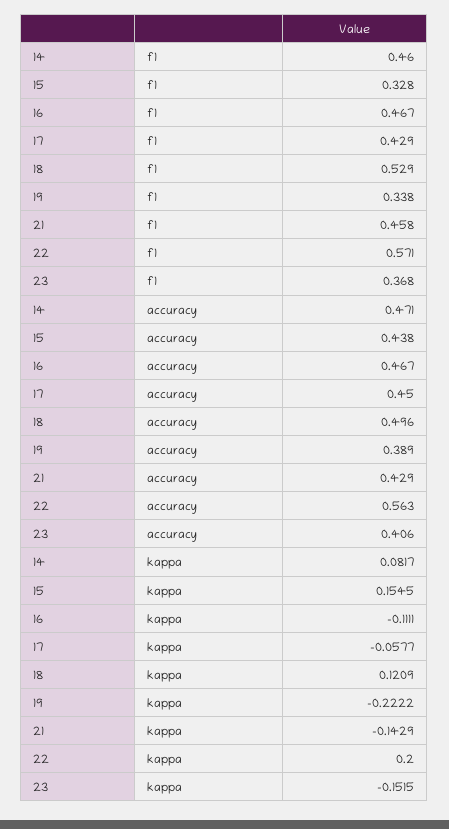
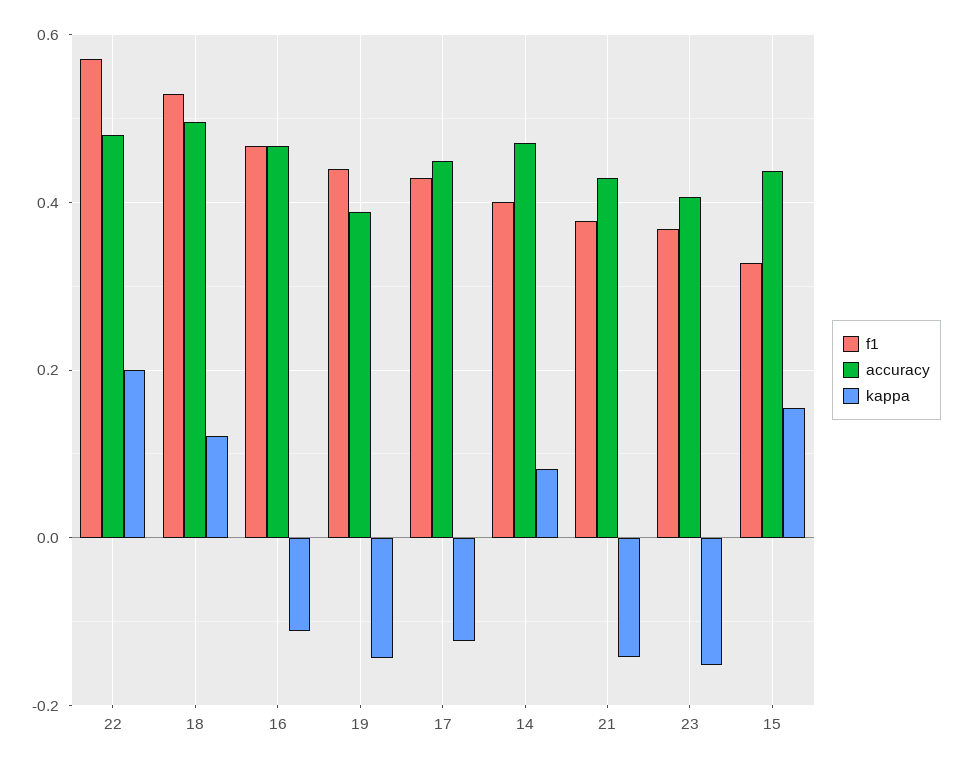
f1, 14: 0.46 -> 0.4
f1, 19: 0.338 -> 0.44
f1, 21: 0.458 -> 0.38
accuracy, 22: 0.563 -> 0.48
kappa, 17: -0.0577 -> -0.12
kappa, 19: -0.2222 -> -0.14

